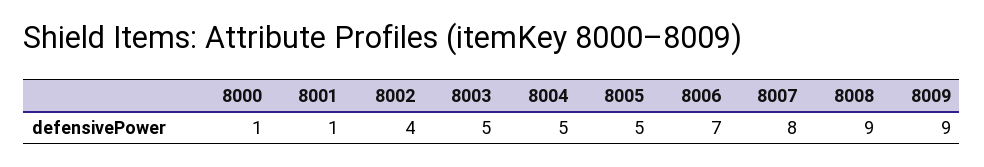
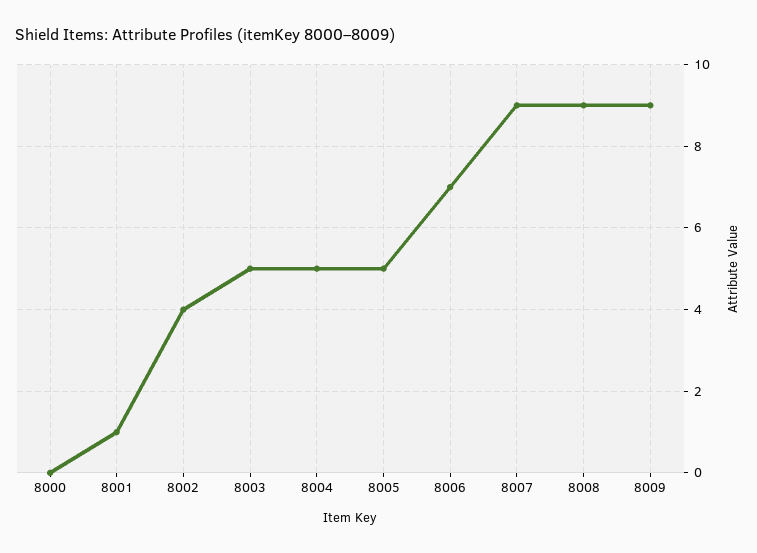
8000: 1 -> 0
8007: 8 -> 9

